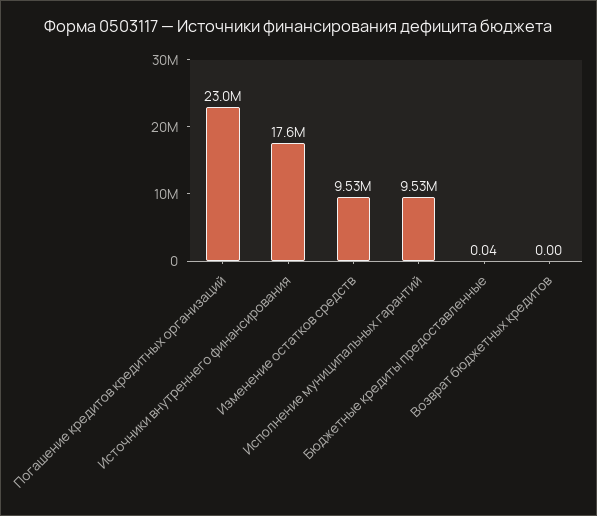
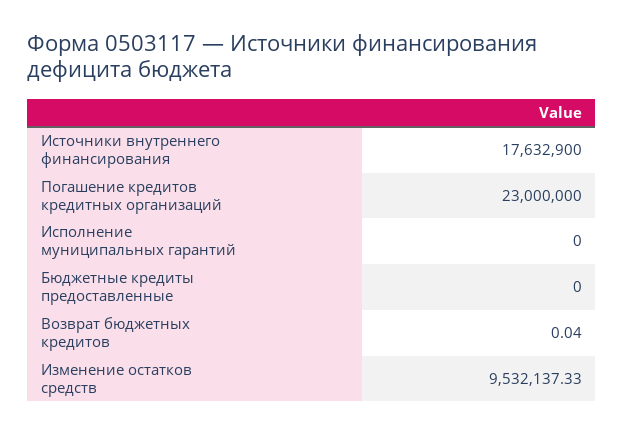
Исполнение муниципальных гарантий: 9530000 -> 0
Бюджетные кредиты предоставленные: 0.04 -> 0
Возврат бюджетных кредитов: 0 -> 0.04

